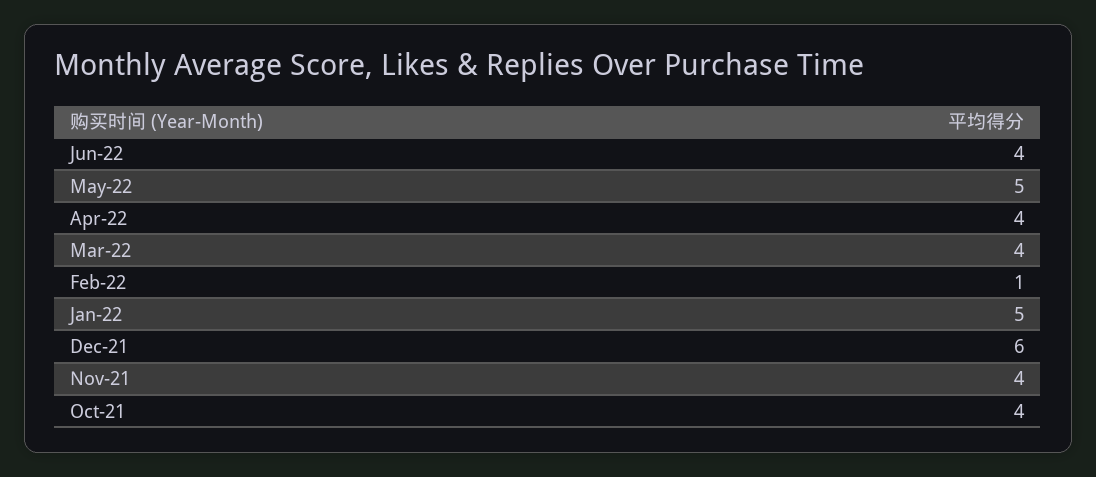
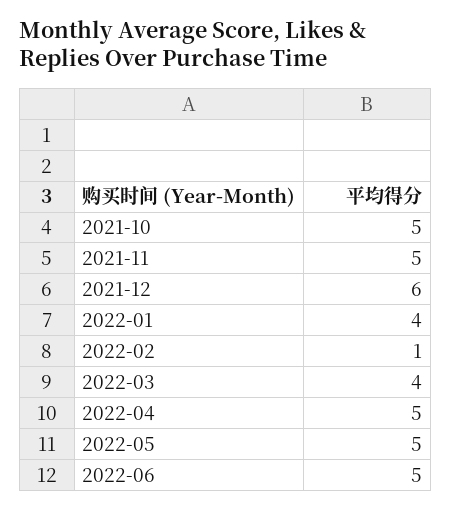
Jun-22: 4 -> 5
Apr-22: 4 -> 5
Jan-22: 5 -> 4
Nov-21: 4 -> 5
Oct-21: 4 -> 5

